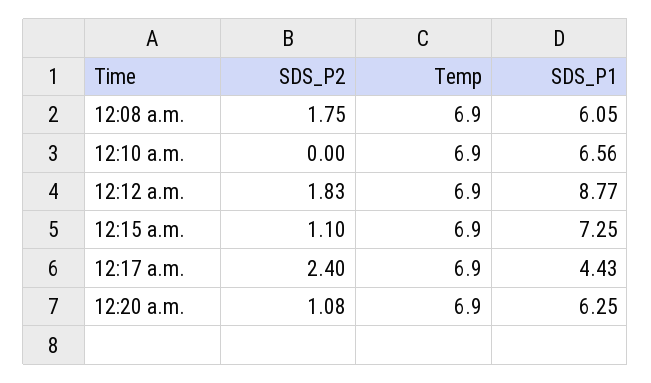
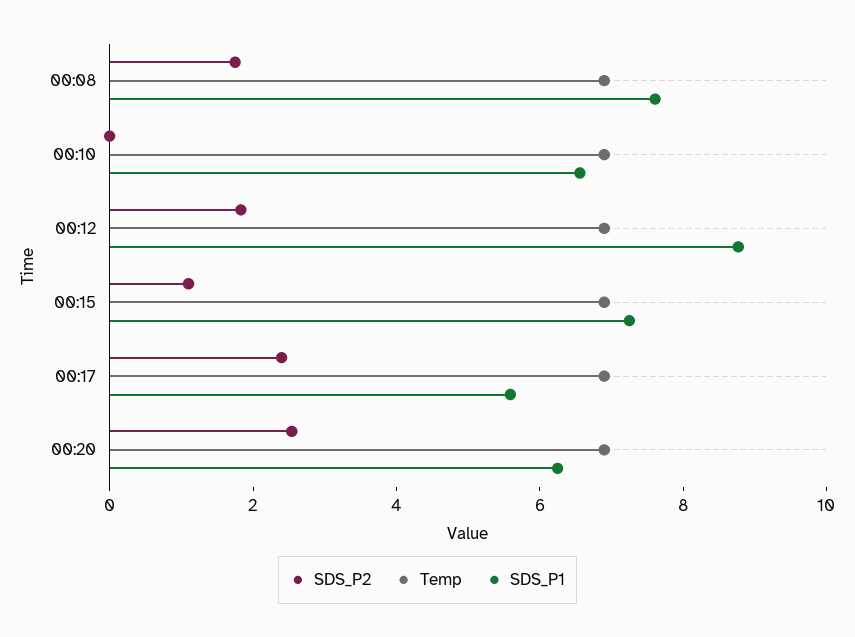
SDS_P1, 12:08 a.m.: 6.05 -> 7.5
SDS_P1, 12:17 a.m.: 4.43 -> 5.5
SDS_P2, 12:20 a.m.: 1.08 -> 2.5

